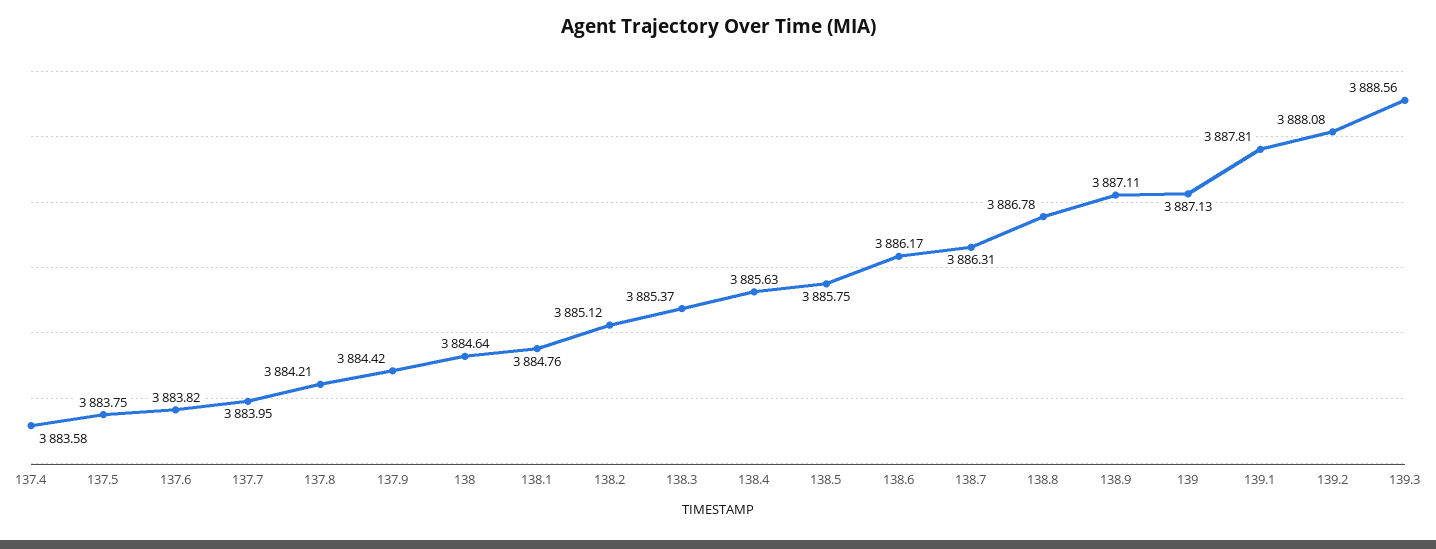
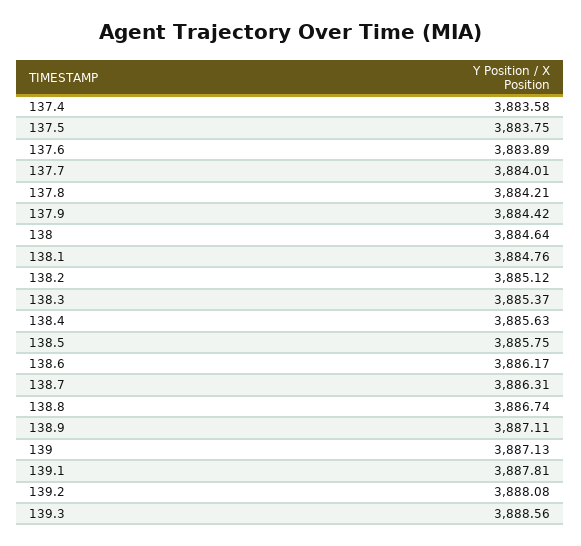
137.6: 3883.82 -> 3883.89
137.7: 3883.95 -> 3884.01
138.8: 3886.78 -> 3886.74

